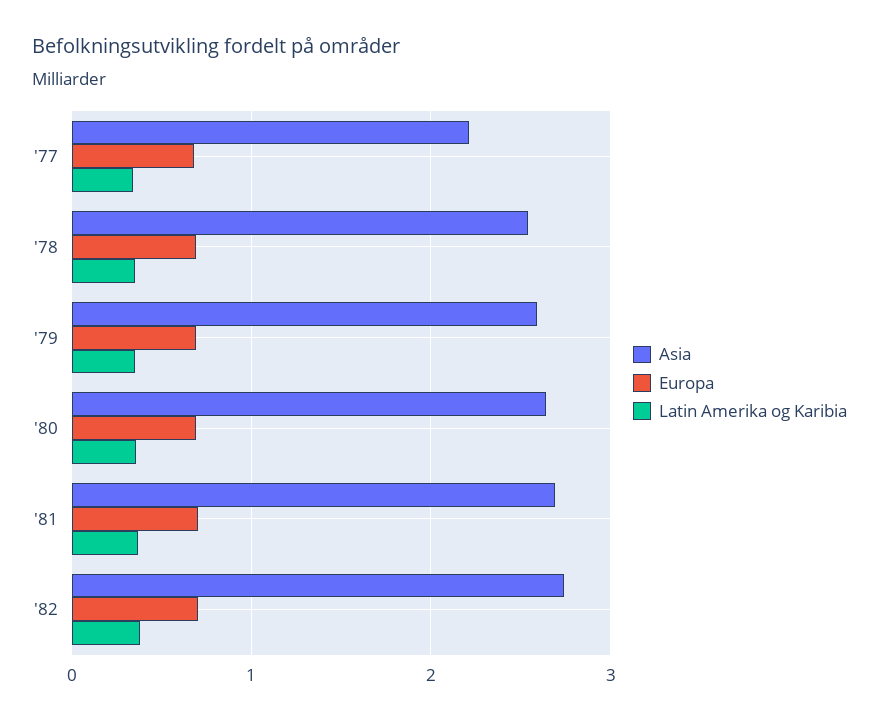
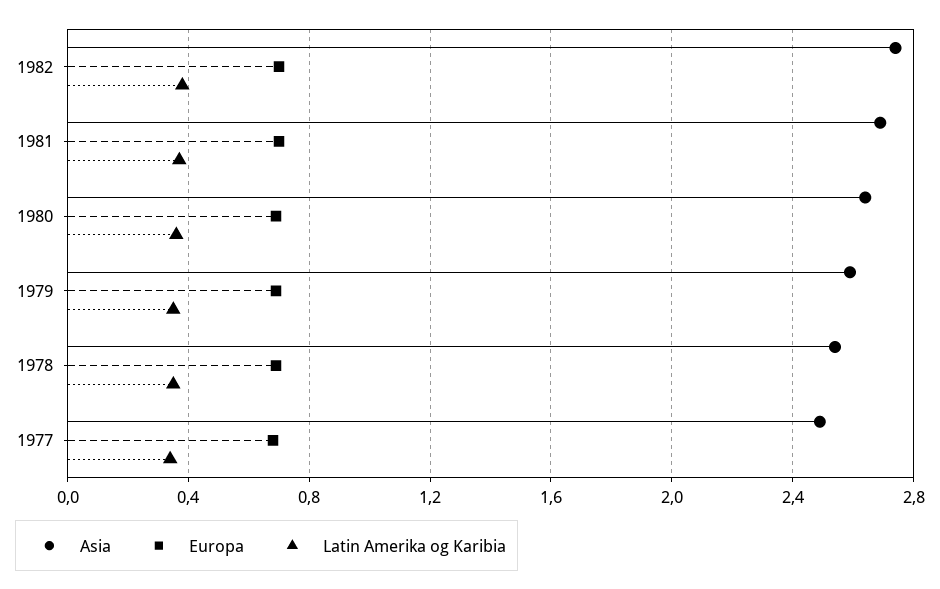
Asia, '77: 2.2 -> 2.5

